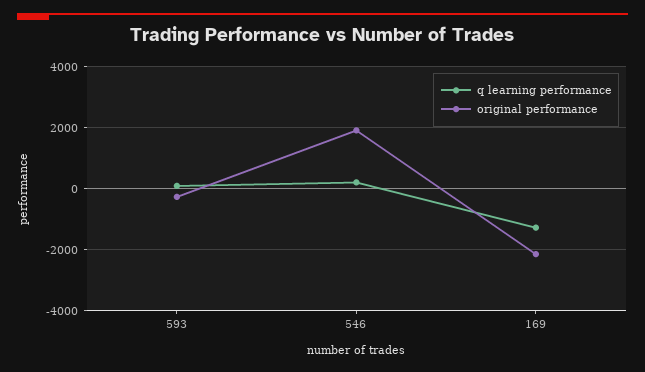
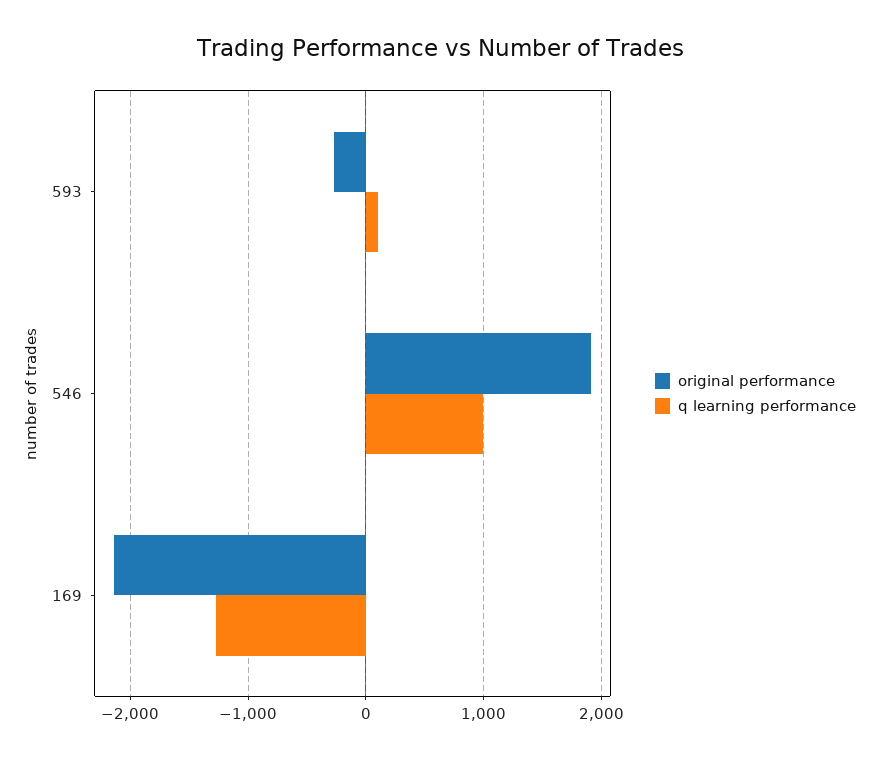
q learning performance, 546: 200 -> 1000

